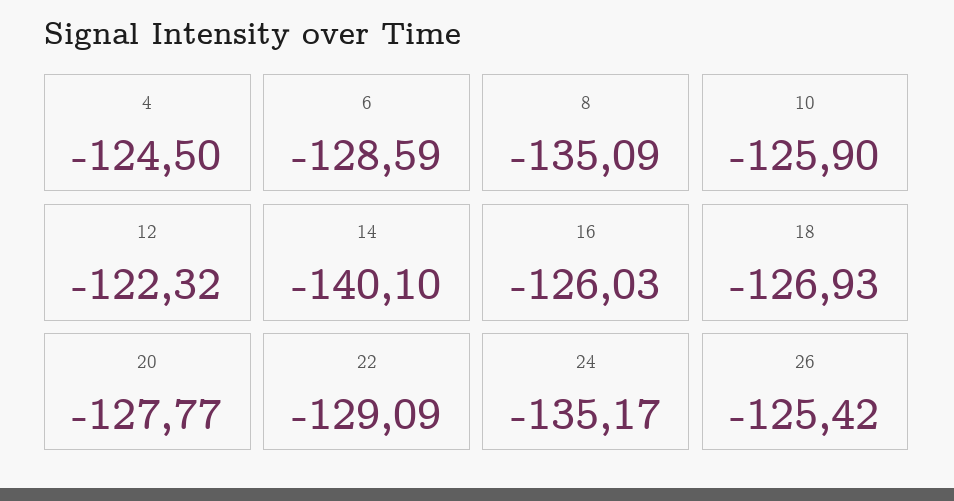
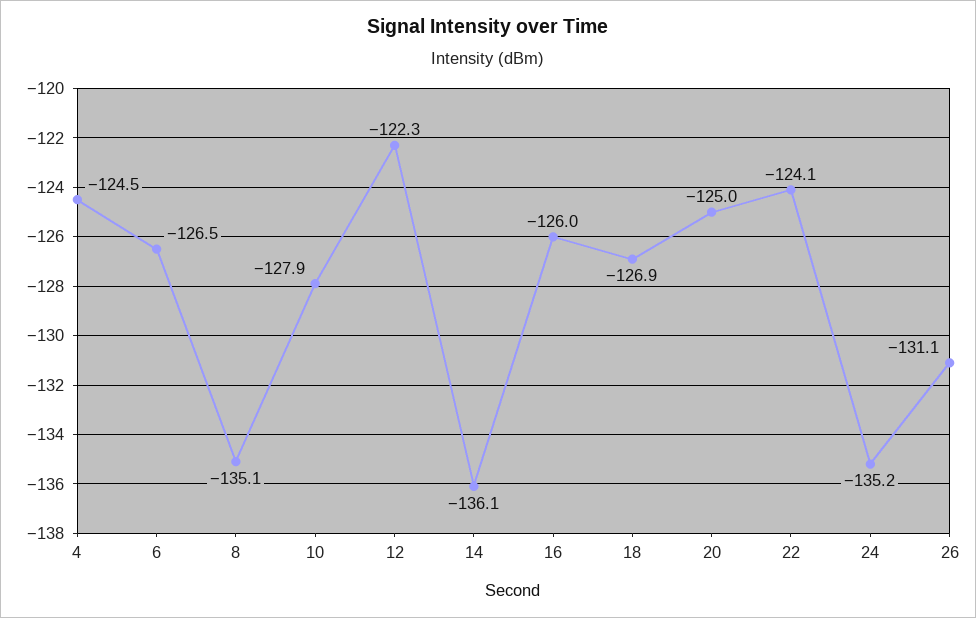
6: -128.59 -> -126.5
10: -125.9 -> -127.9
14: -140.1 -> -136.1
20: -127.77 -> -125
22: -129.09 -> -124.1
26: -125.42 -> -131.1

